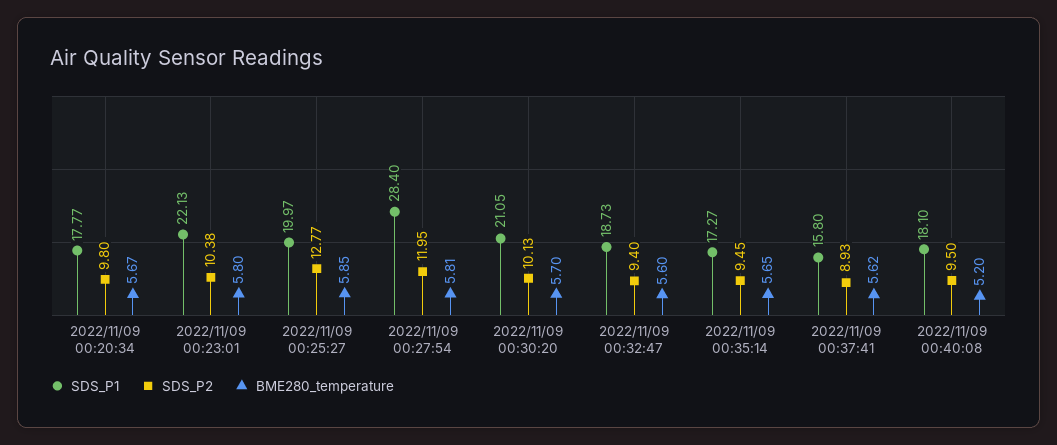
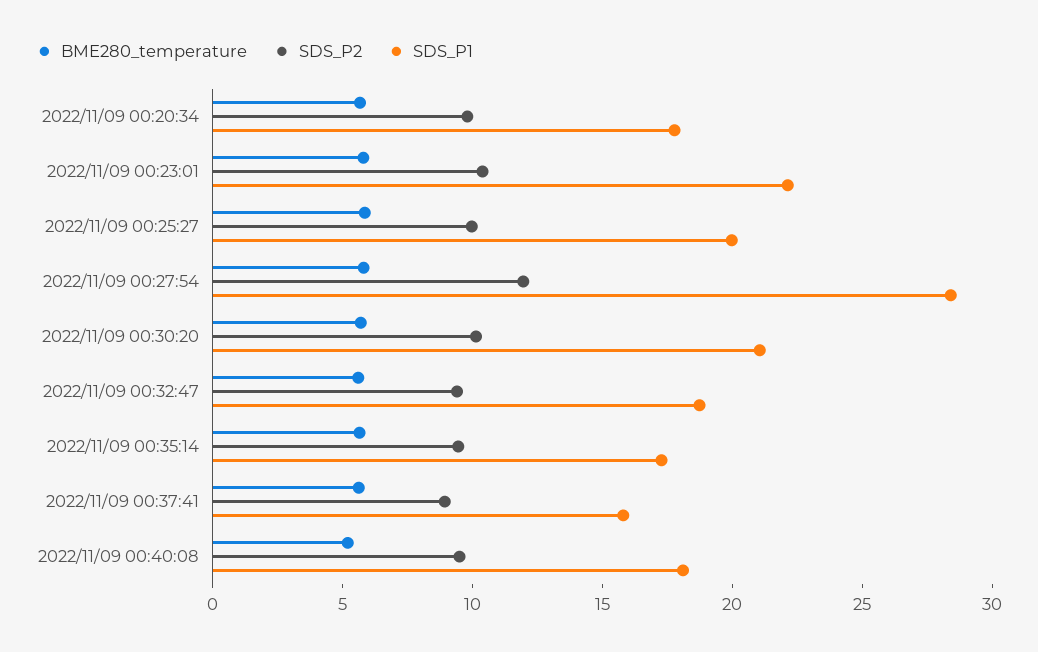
SDS_P2, 2022/11/09 00:25:27: 12.77 -> 10

